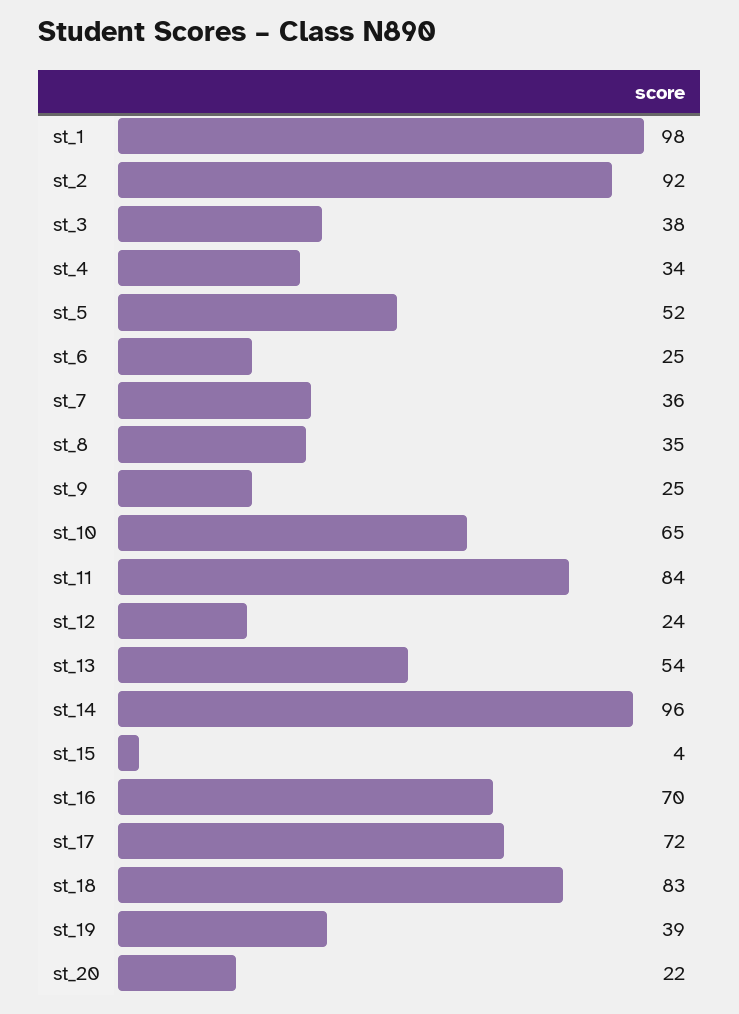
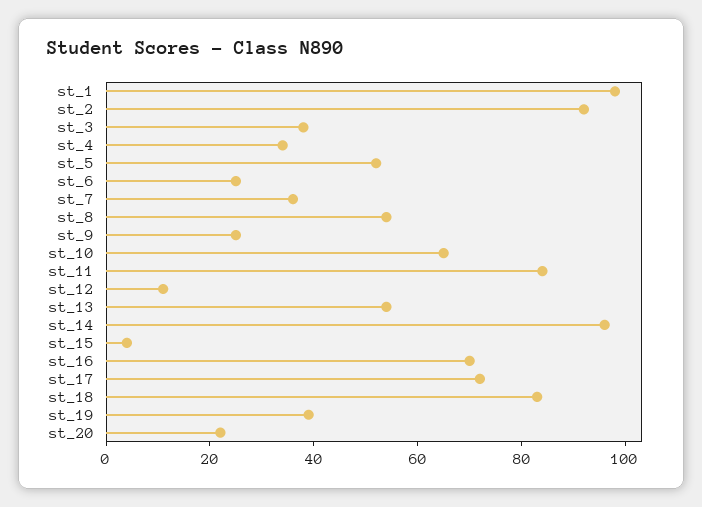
st_8: 35 -> 55
st_12: 24 -> 10

